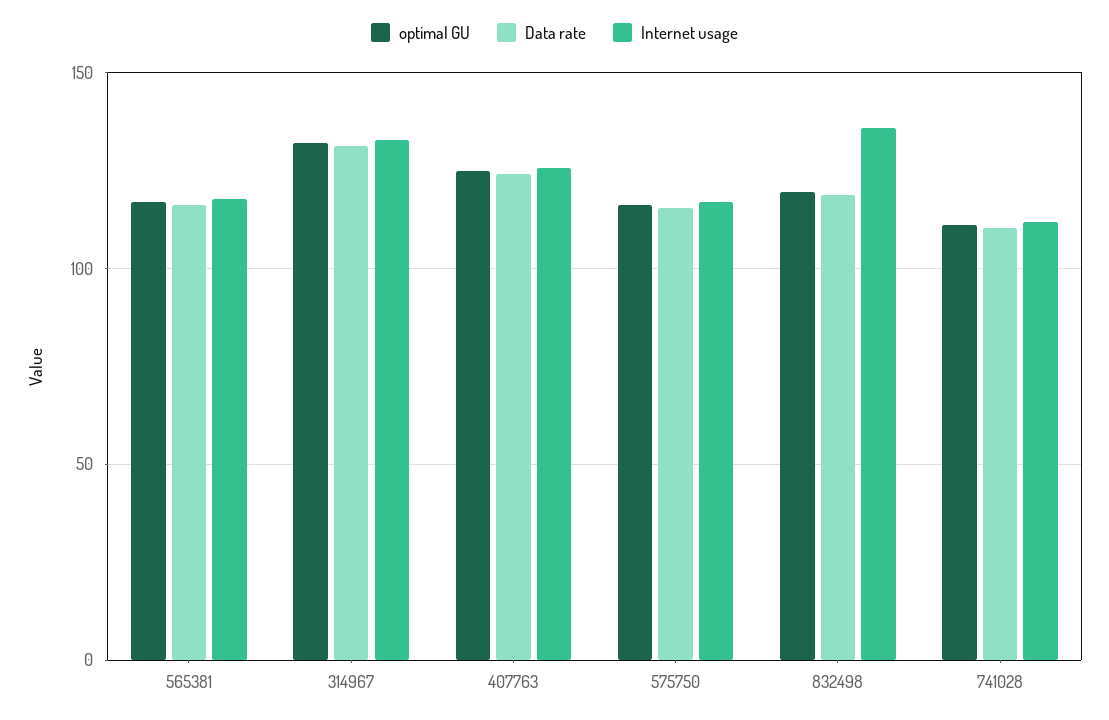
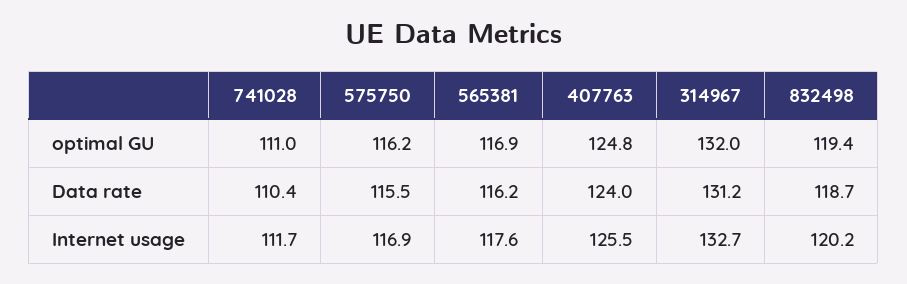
Internet usage, 832498: 135 -> 120.2

